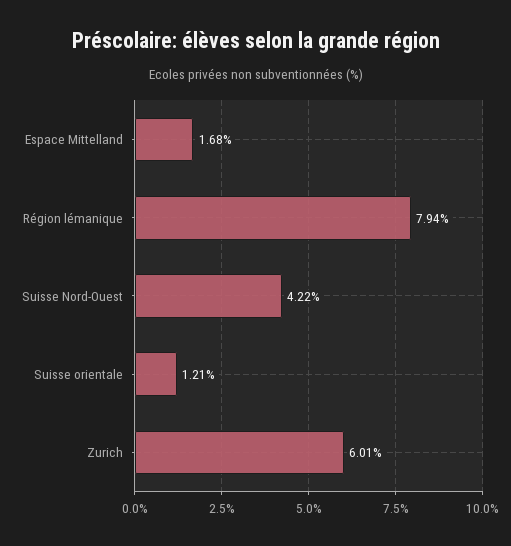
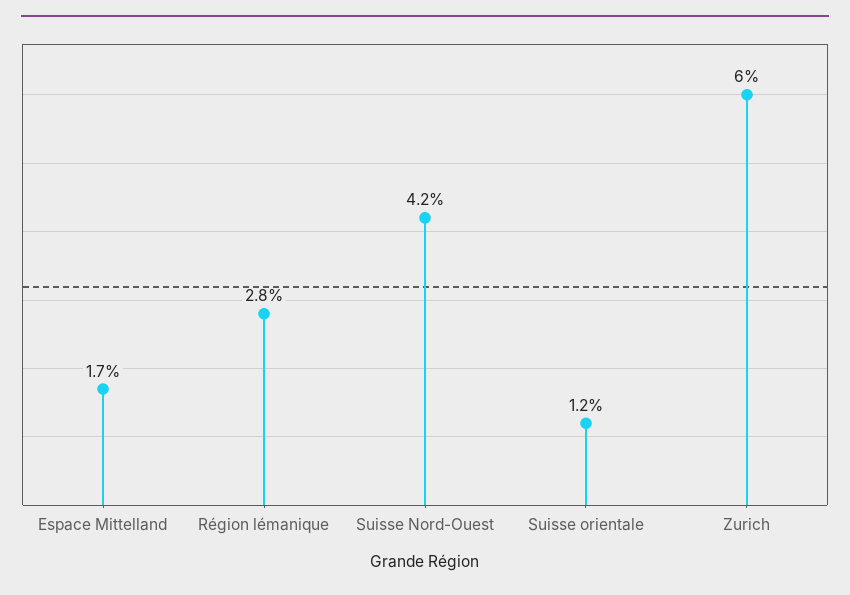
Région lémanique: 7.94 -> 2.8

